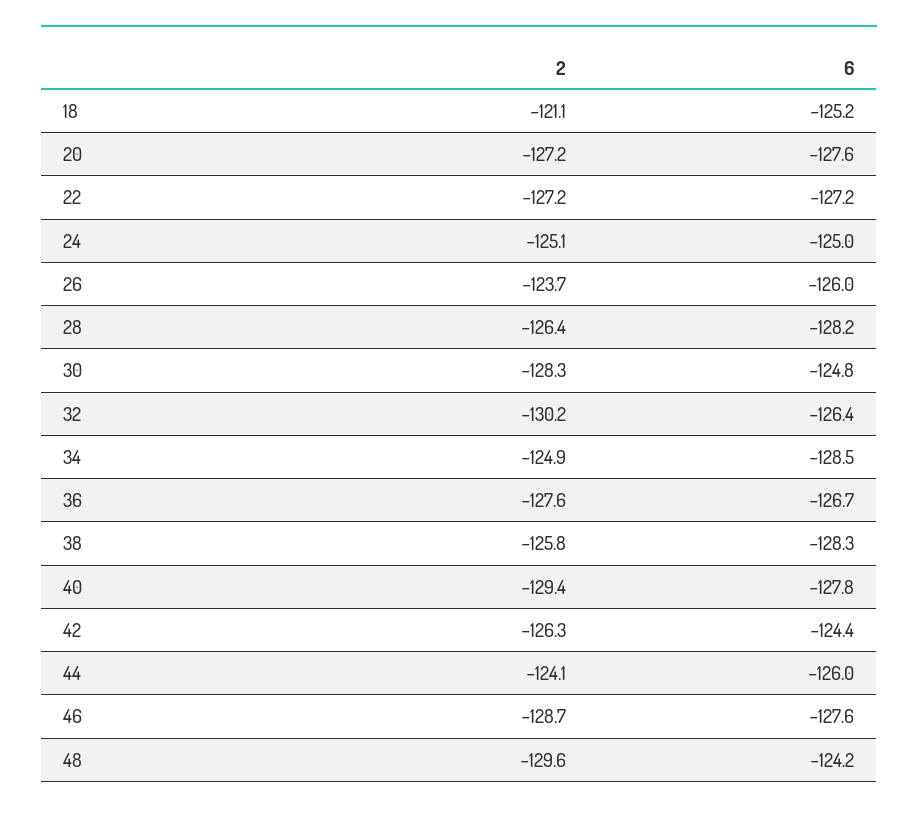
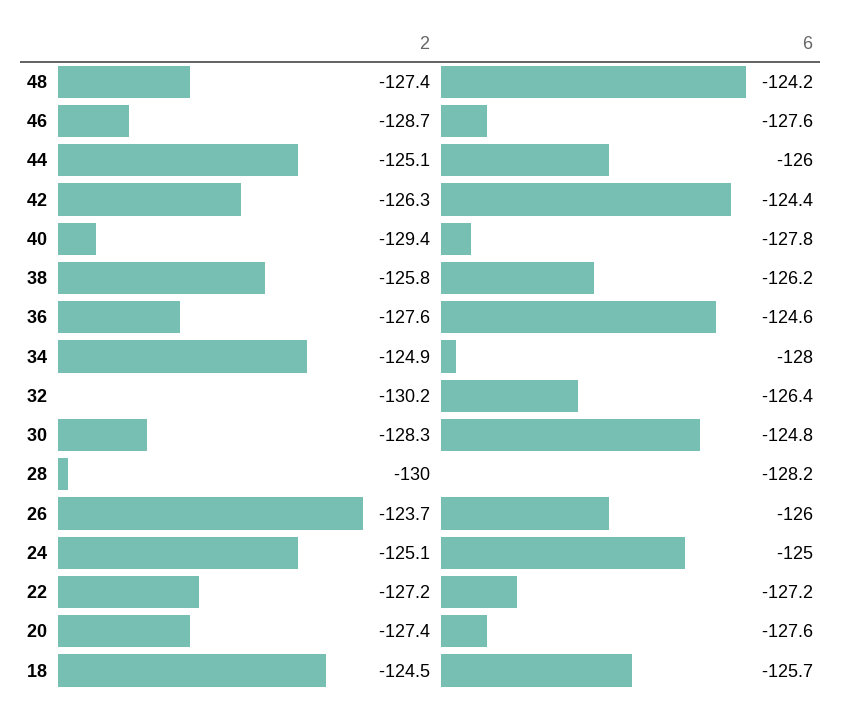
2, 18: -121.1 -> -124.5
6, 18: -125.2 -> -125.7
2, 20: -127.2 -> -127.4
2, 28: -126.4 -> -130
6, 34: -128.5 -> -128
6, 36: -126.7 -> -124.6
6, 38: -128.3 -> -126.2
2, 44: -124.1 -> -125.1
2, 48: -129.6 -> -127.4

